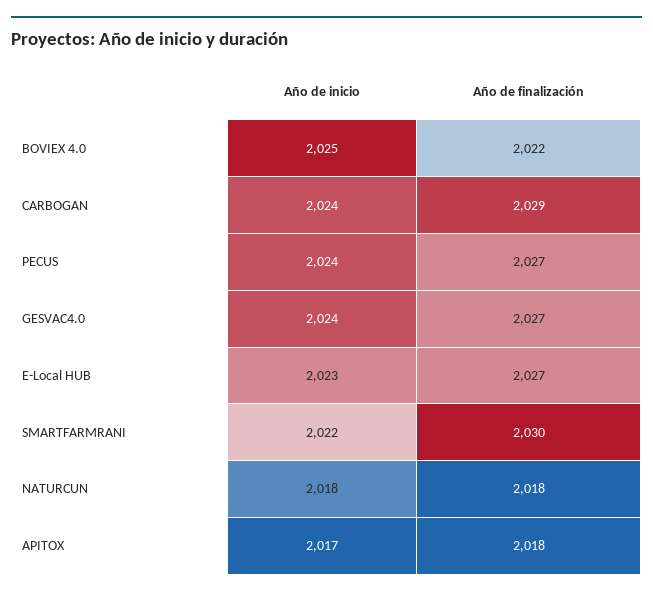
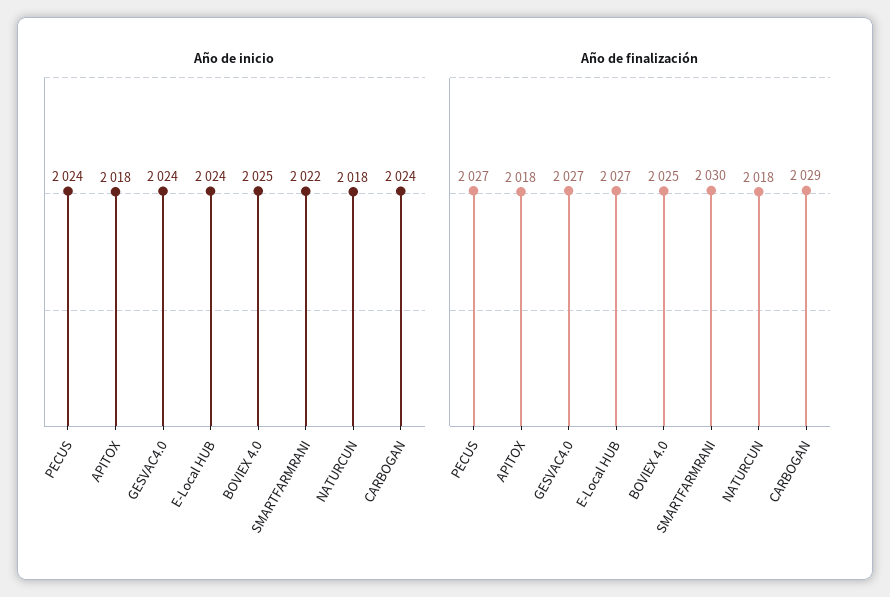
Año de finalización, BOVIEX 4.0: 2022 -> 2025
Año de inicio, E-Local HUB: 2023 -> 2024
Año de inicio, APITOX: 2017 -> 2018

